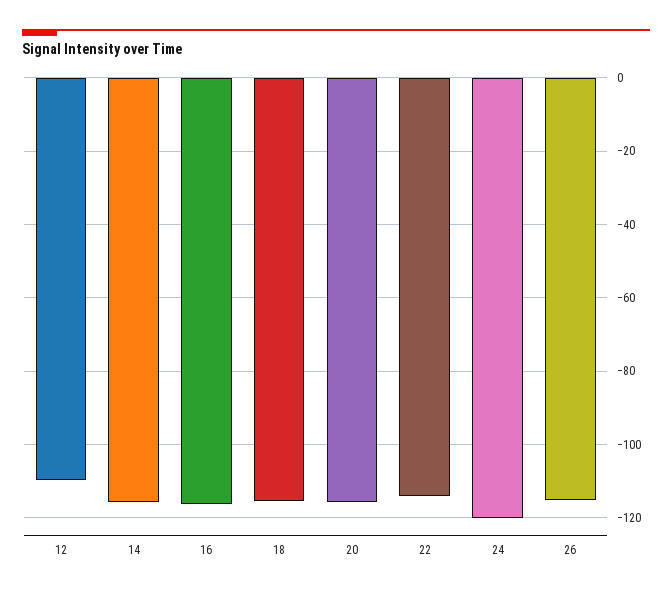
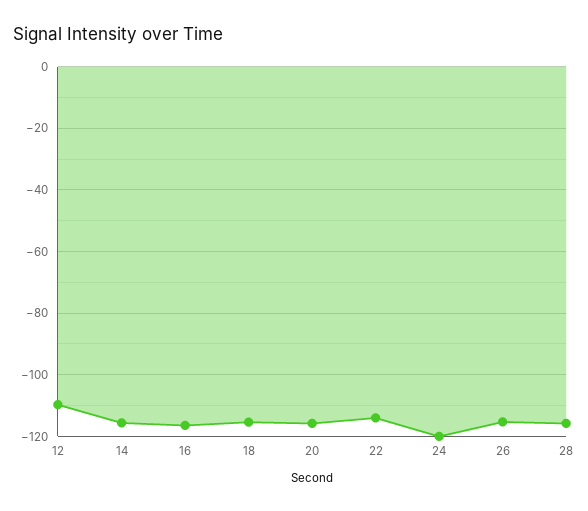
28: none -> -116

